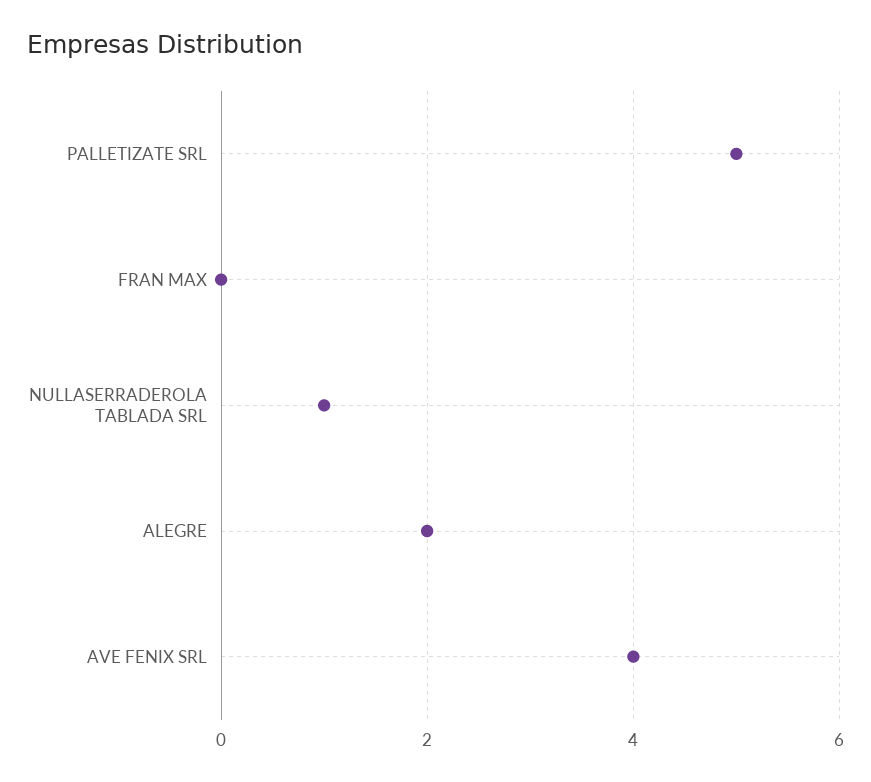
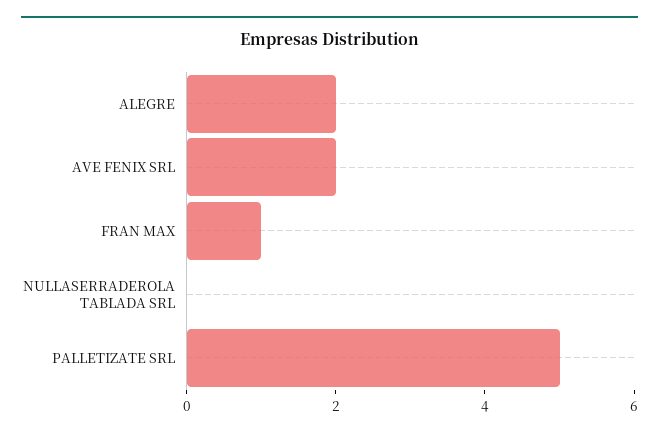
FRAN MAX: 0 -> 1
NULLASERRADEROLA TABLADA SRL: 1 -> 0
AVE FENIX SRL: 4 -> 2

